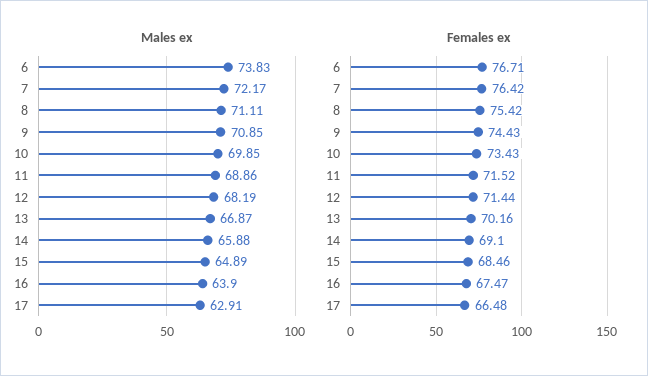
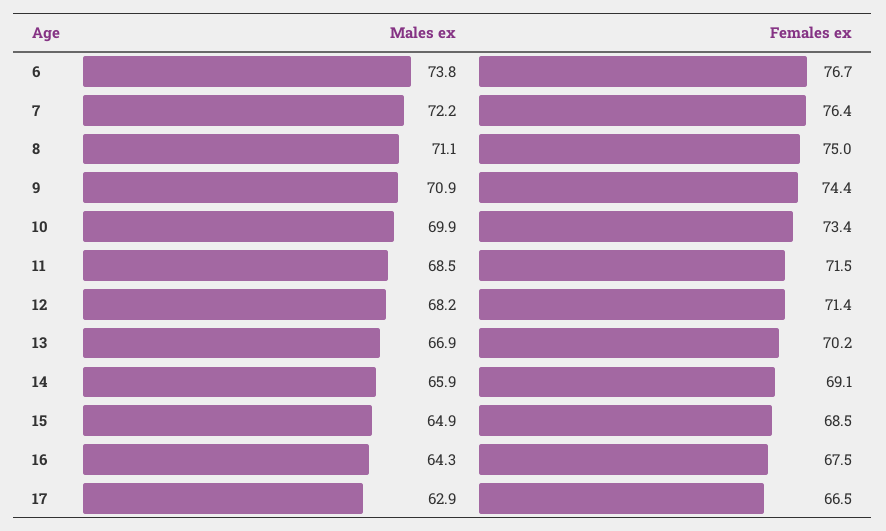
Males ex, 11: 68.86 -> 68.5
Males ex, 16: 63.9 -> 64.3
Females ex, 8: 75.42 -> 75

